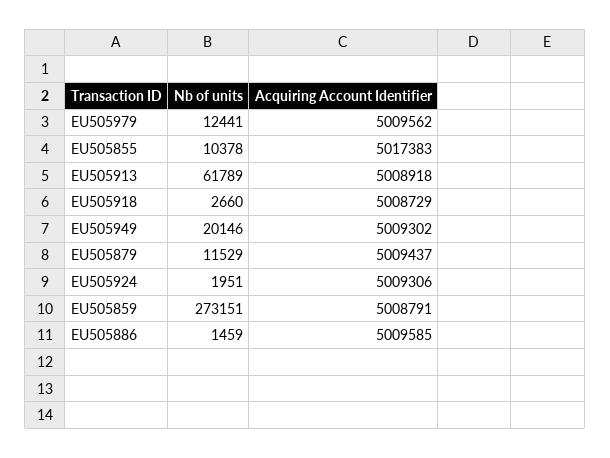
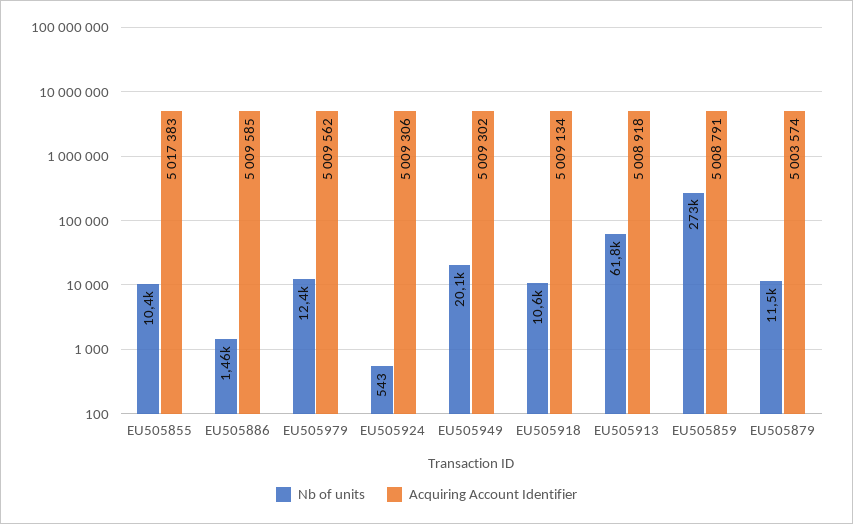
Nb of units, EU505918: 2660 -> 10600
Acquiring Account Identifier, EU505918: 5008729 -> 5009134
Acquiring Account Identifier, EU505879: 5009437 -> 5003574
Nb of units, EU505924: 1951 -> 543

